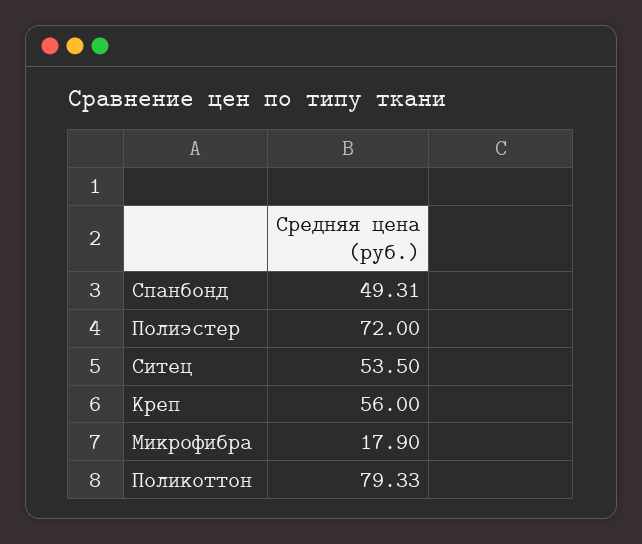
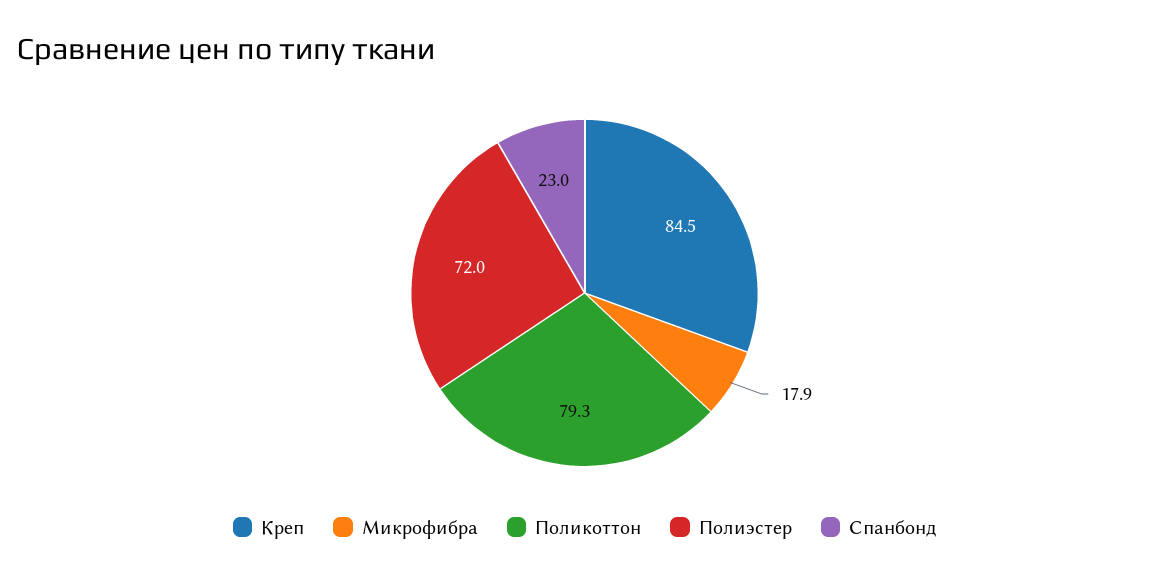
Спанбонд: 49.31 -> 23
Ситец: 53.5 -> none
Креп: 56 -> 84.5

